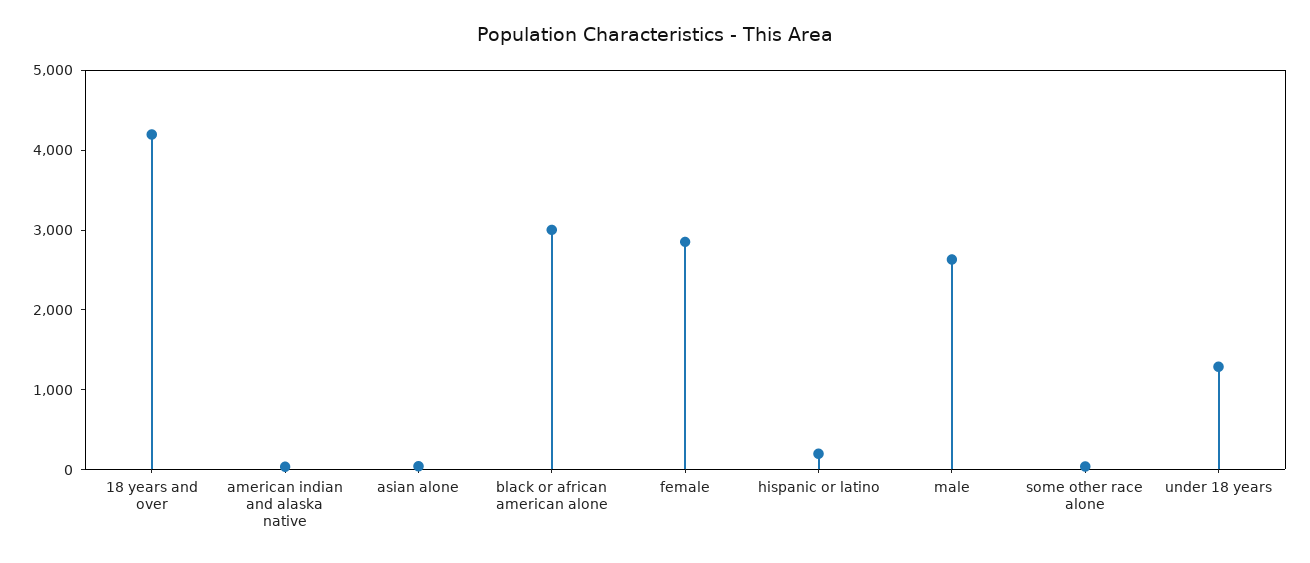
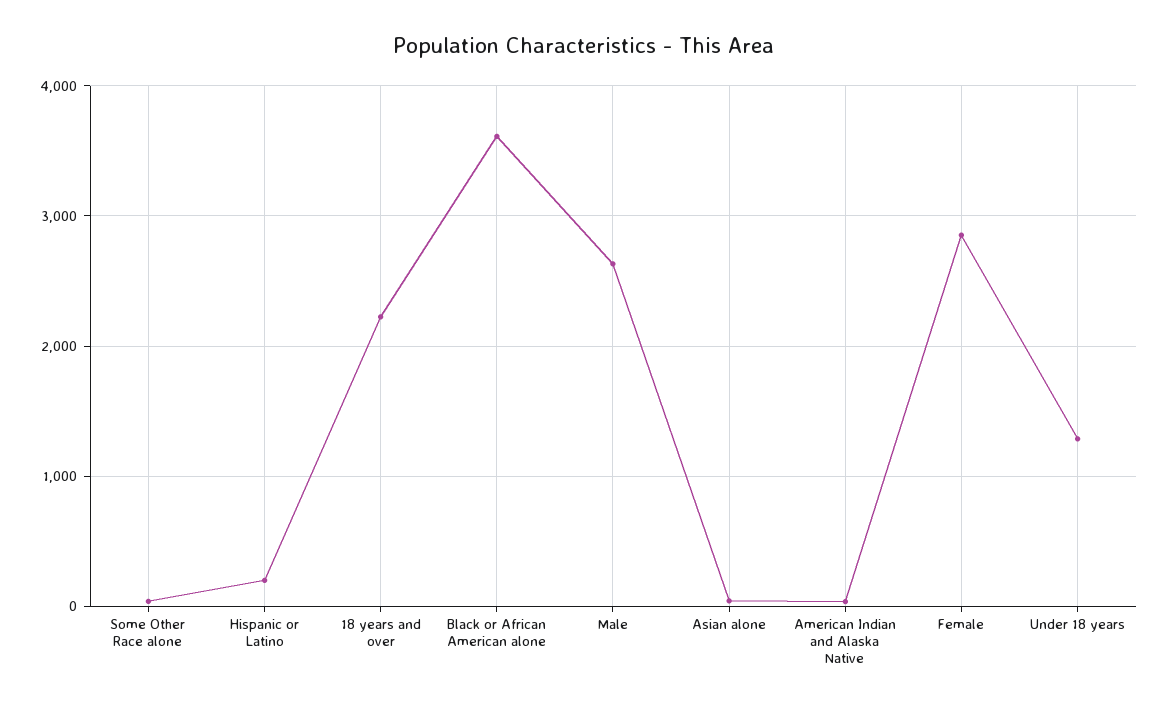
18 years and over: 4200 -> 2200
black or african american alone: 3000 -> 3600

